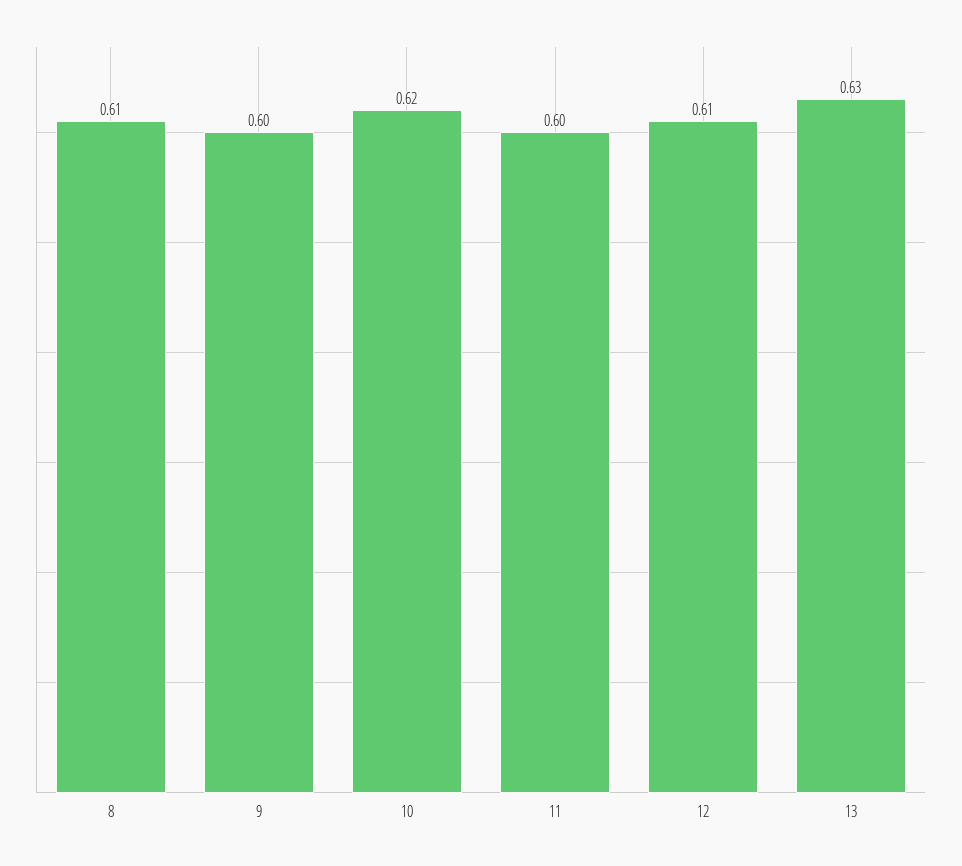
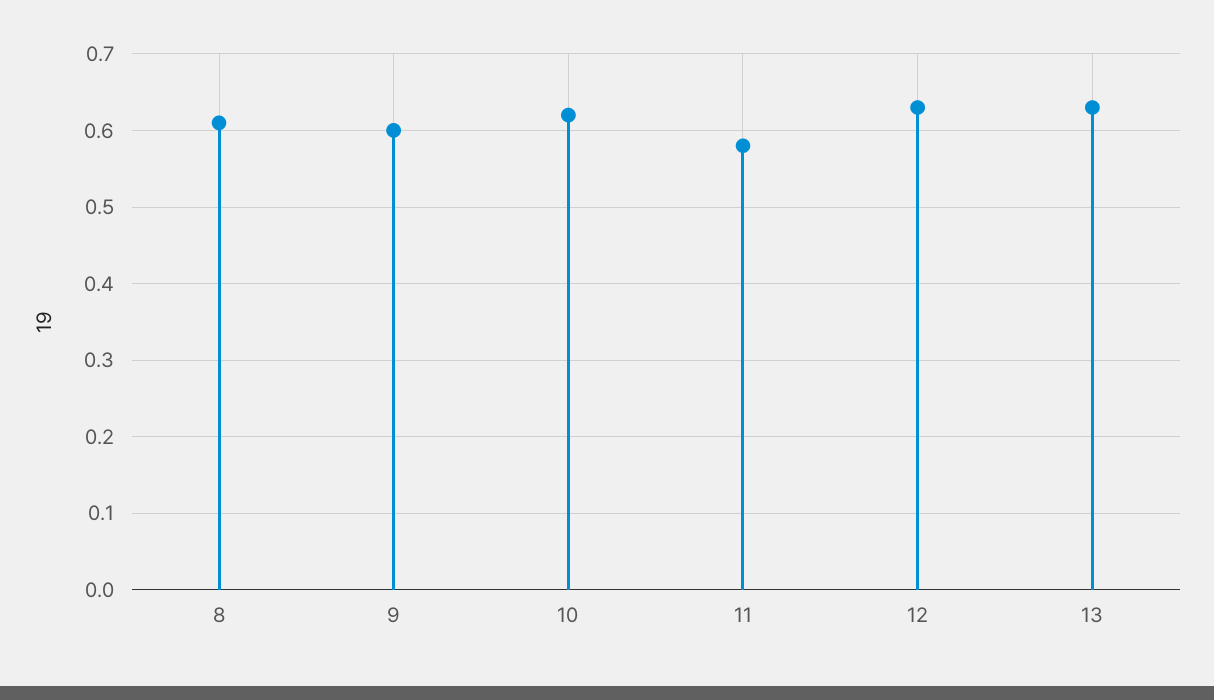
11: 0.6 -> 0.58
12: 0.61 -> 0.63

